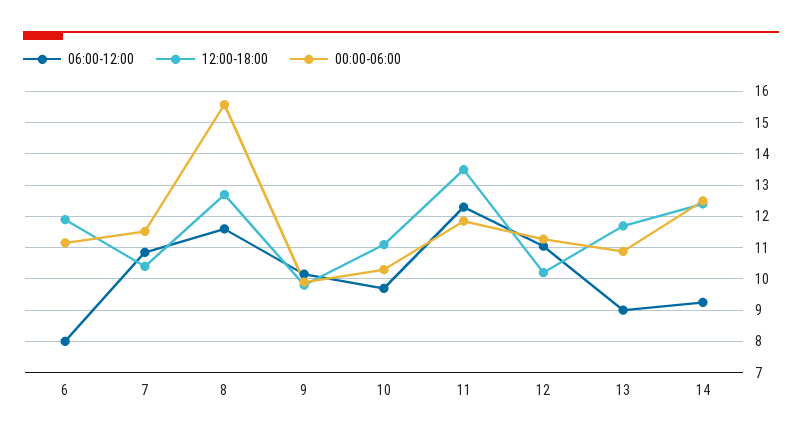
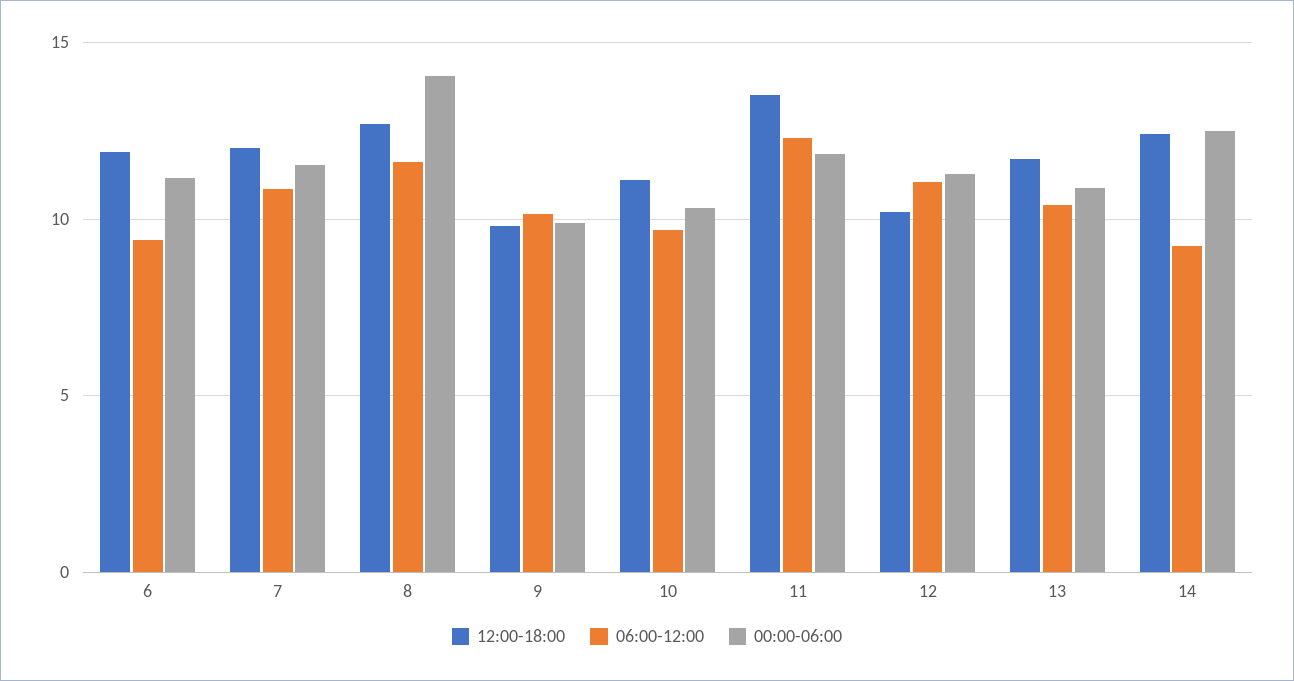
06:00-12:00, 6: 8 -> 9.5
12:00-18:00, 7: 10.4 -> 12
00:00-06:00, 8: 15.6 -> 14
06:00-12:00, 13: 9 -> 10.5

